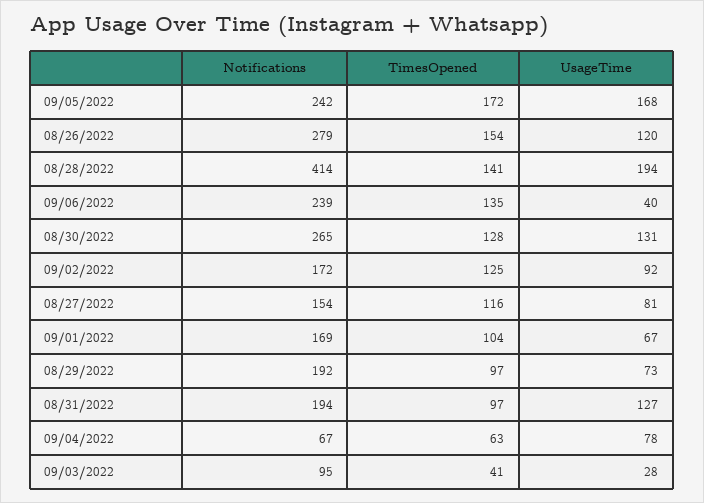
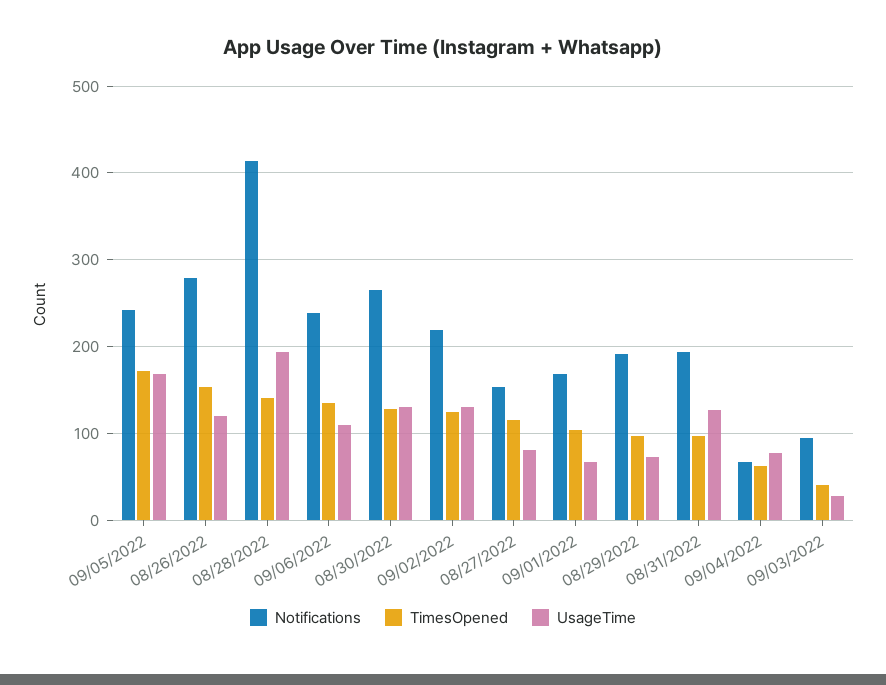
UsageTime, 09/06/2022: 40 -> 110
Notifications, 09/02/2022: 172 -> 220
UsageTime, 09/02/2022: 92 -> 130

